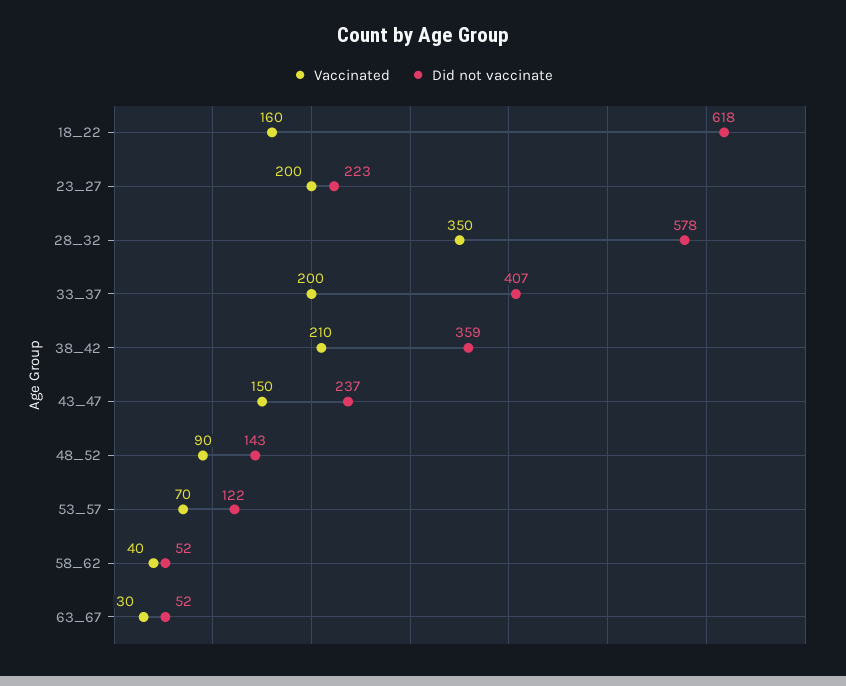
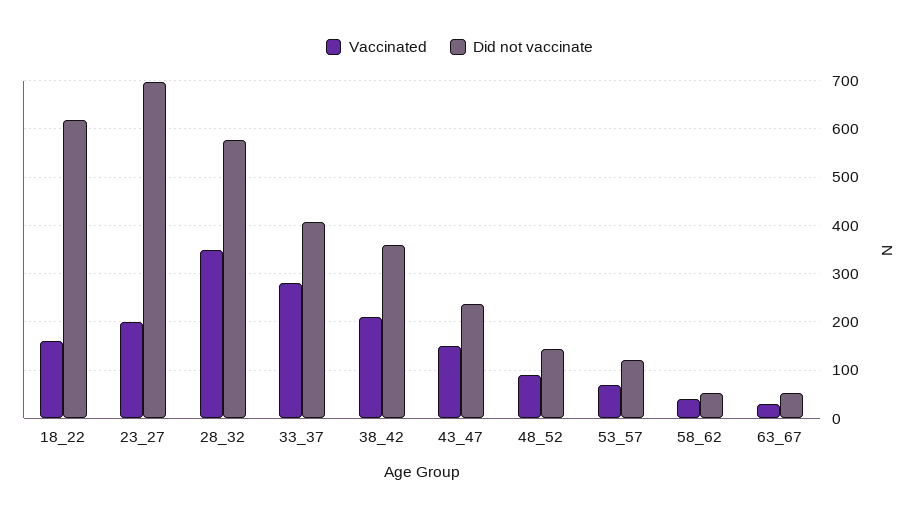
Did not vaccinate, 23_27: 223 -> 700
Vaccinated, 33_37: 200 -> 280

